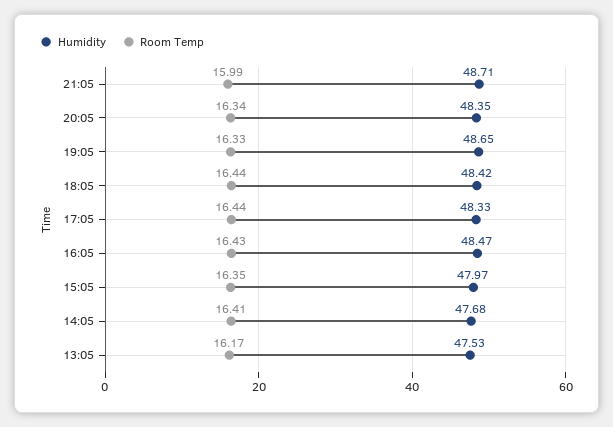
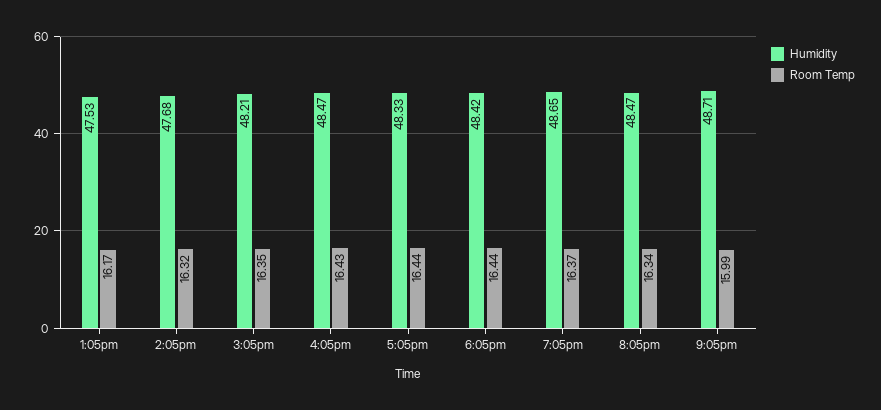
Humidity, 20:05: 48.35 -> 48.47
Room Temp, 19:05: 16.33 -> 16.37
Humidity, 15:05: 47.97 -> 48.21
Room Temp, 14:05: 16.41 -> 16.32

